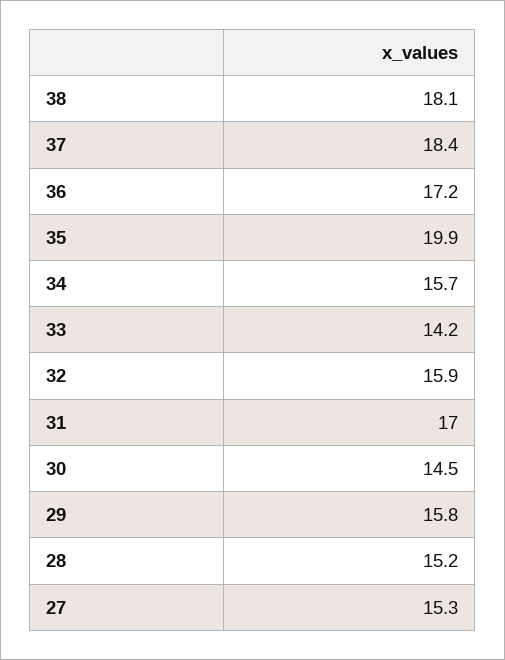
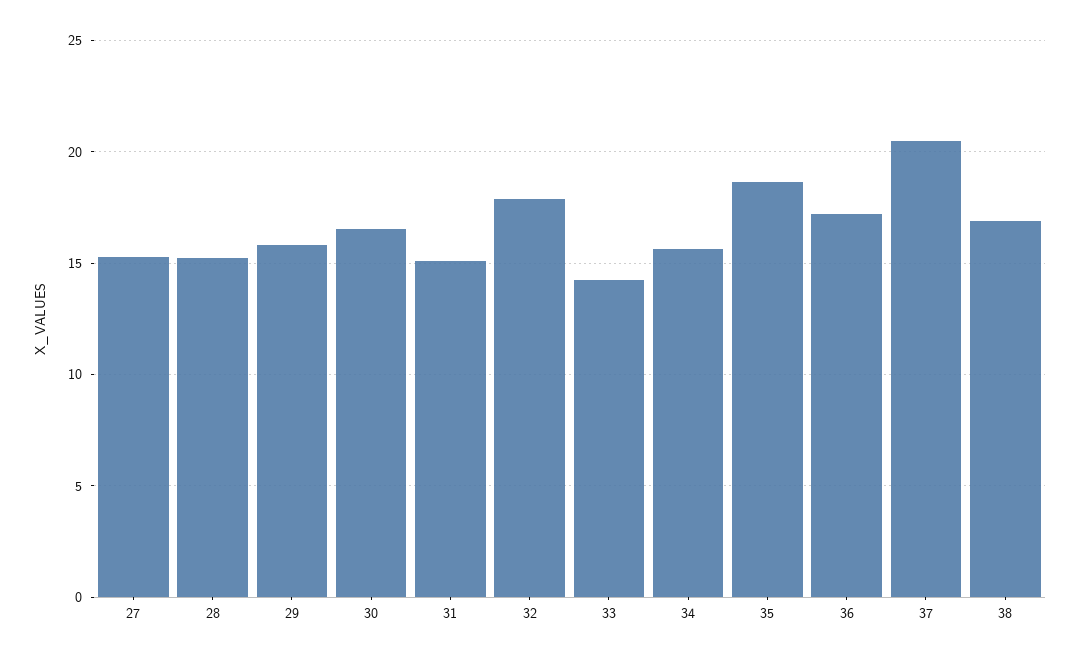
38: 18.1 -> 17
37: 18.4 -> 20.5
35: 19.9 -> 18.5
32: 15.9 -> 18
31: 17 -> 15
30: 14.5 -> 16.5

